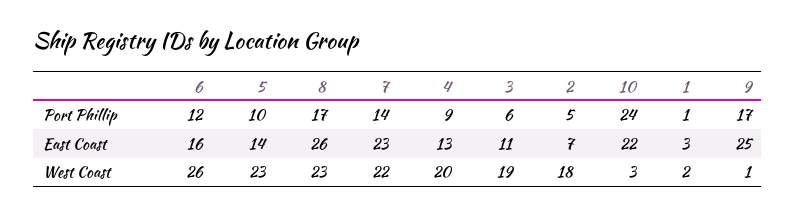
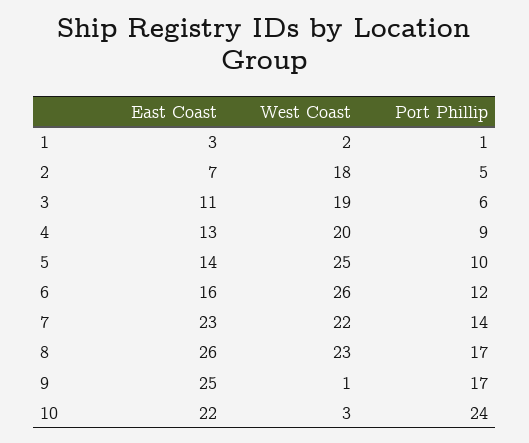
5, West Coast: 23 -> 25

